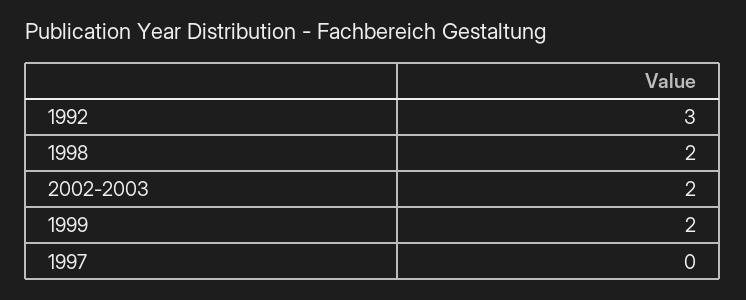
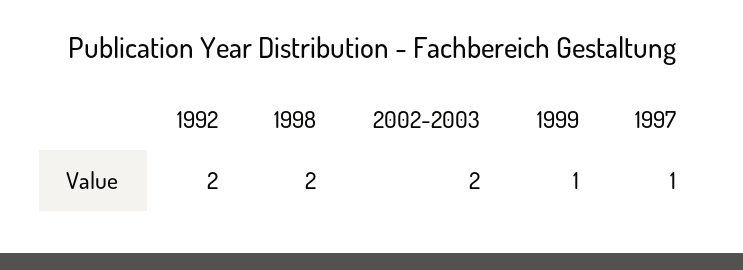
1992: 3 -> 2
1999: 2 -> 1
1997: 0 -> 1

